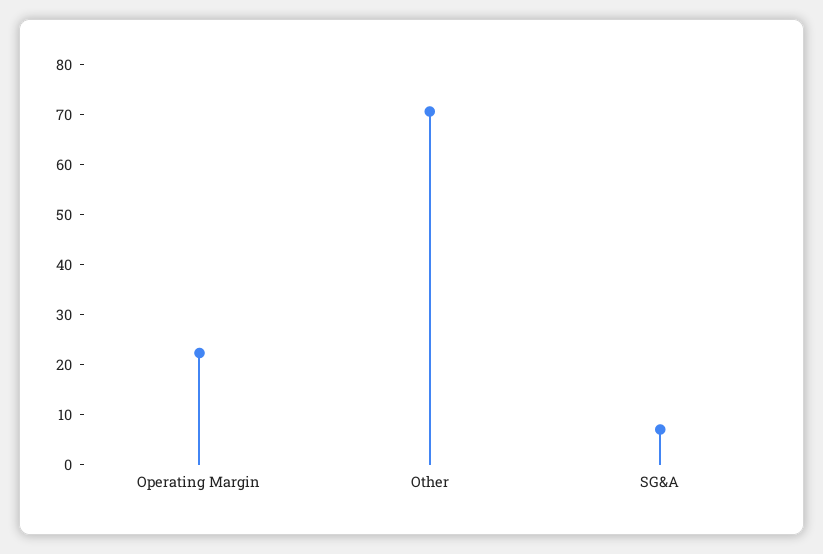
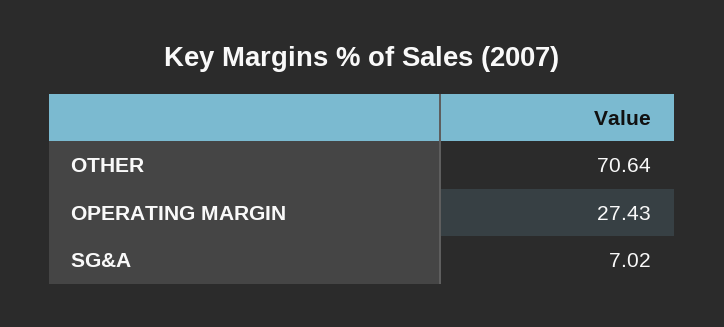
Operating Margin: 22 -> 27.43

